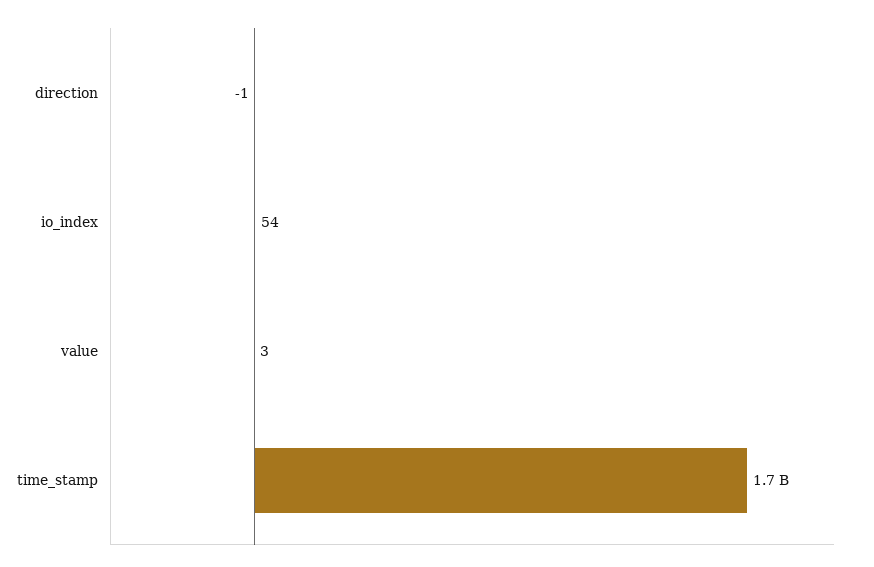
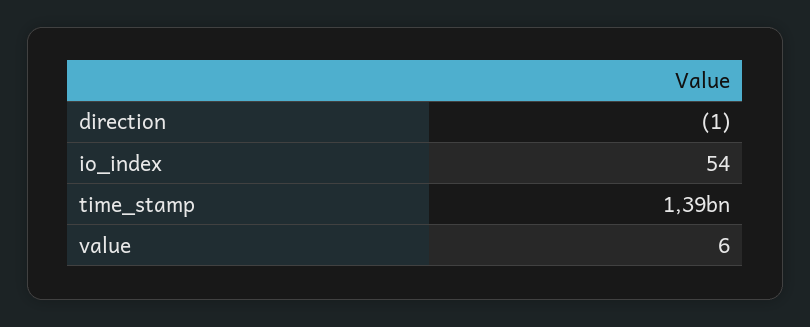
value: 3 -> 6
time_stamp: 1700000000 -> 1390000000

